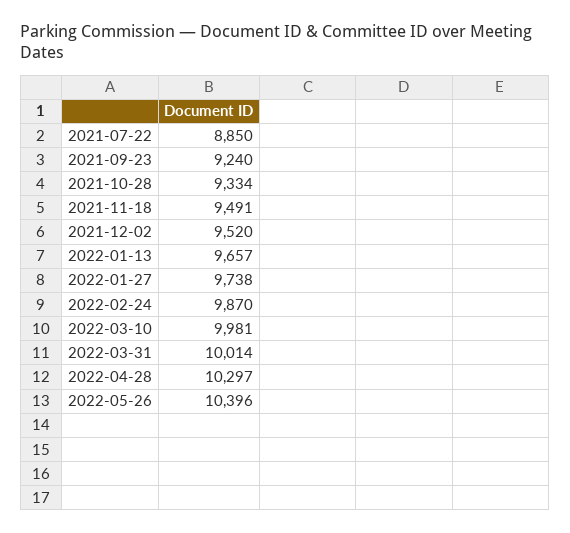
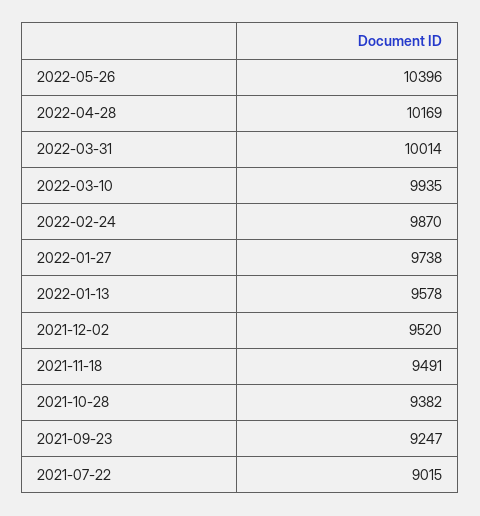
2021-07-22: 8850 -> 9015
2021-09-23: 9240 -> 9247
2021-10-28: 9334 -> 9382
2022-01-13: 9657 -> 9578
2022-03-10: 9981 -> 9935
2022-04-28: 10297 -> 10169

